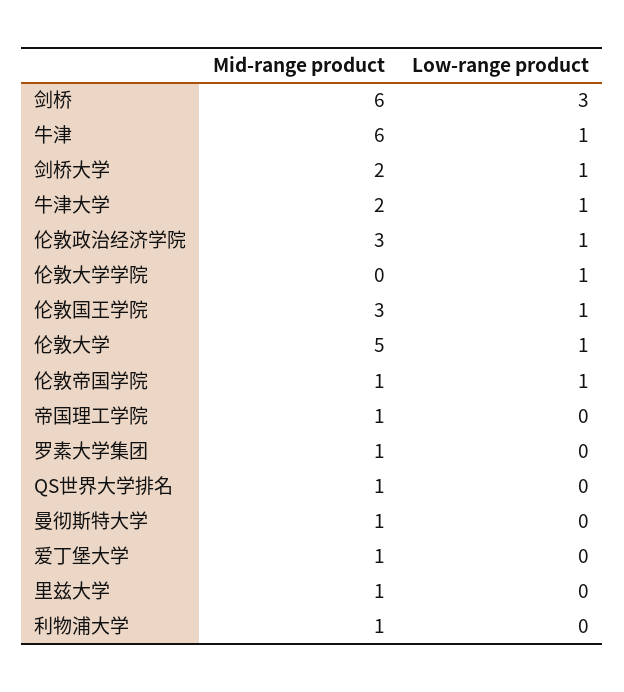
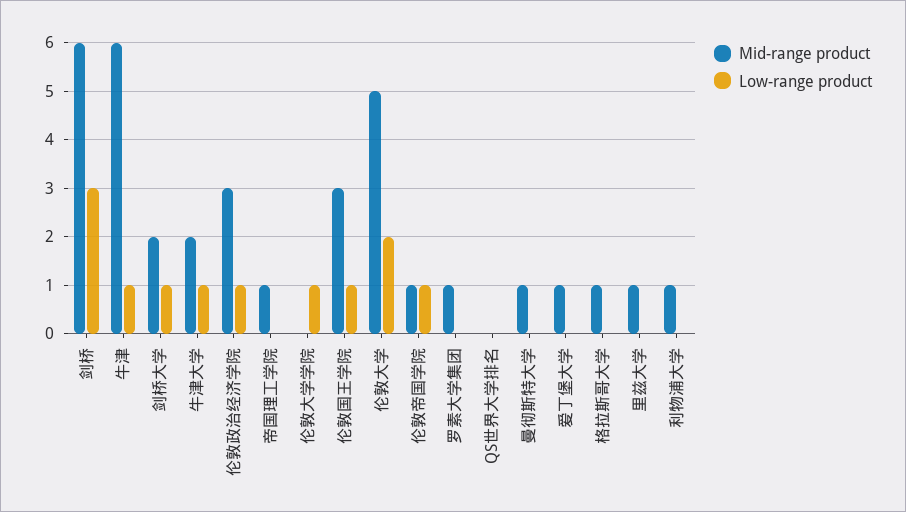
Low-range product, 伦敦大学: 1 -> 2
Mid-range product, QS世界大学排名: 1 -> 0
Mid-range product, 格拉斯哥大学: none -> 1
Low-range product, 格拉斯哥大学: none -> 0

